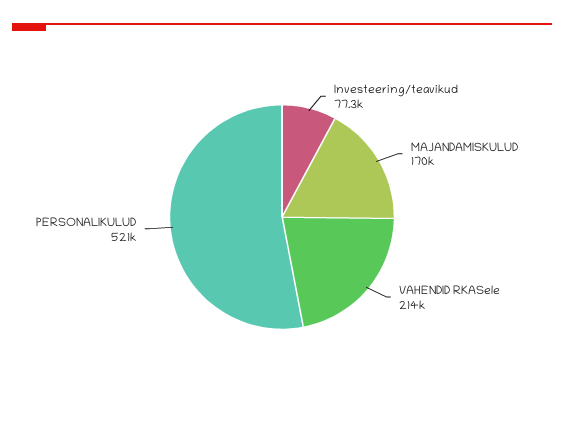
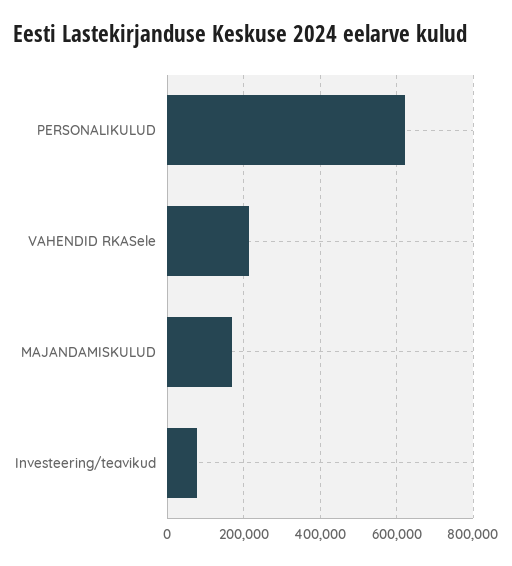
PERSONALIKULUD: 521000 -> 620000

